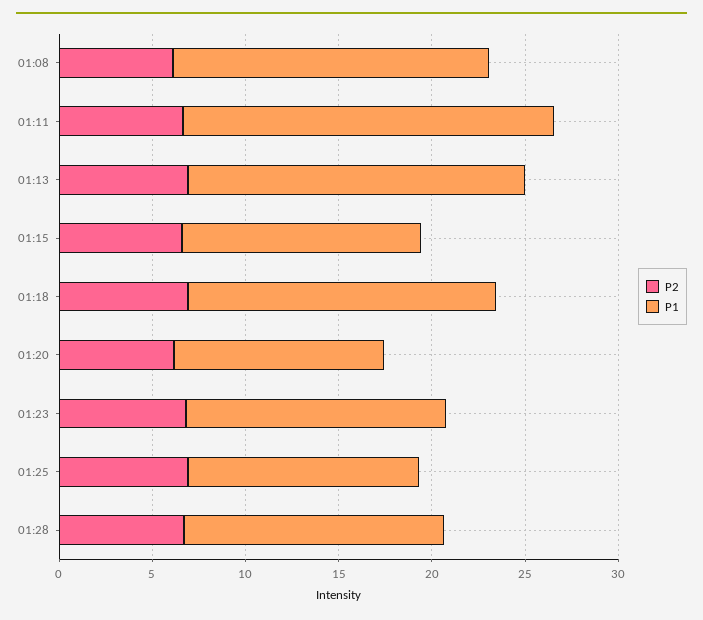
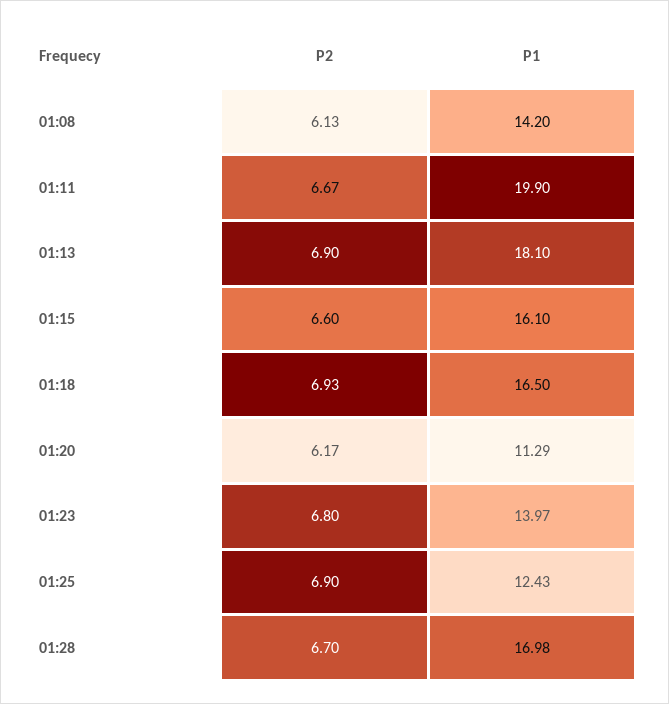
P1, 01:08: 17 -> 14.2
P1, 01:15: 13 -> 16.1
P1, 01:28: 14 -> 16.98

